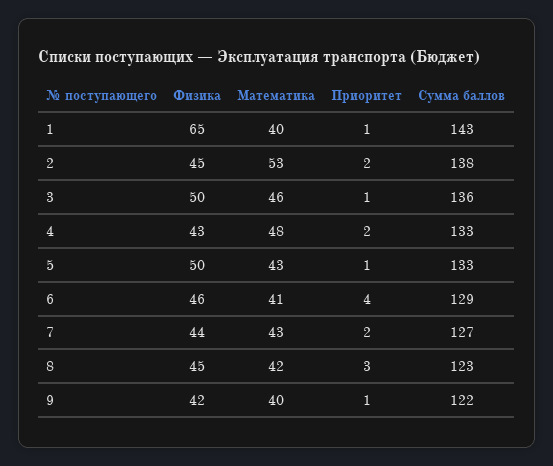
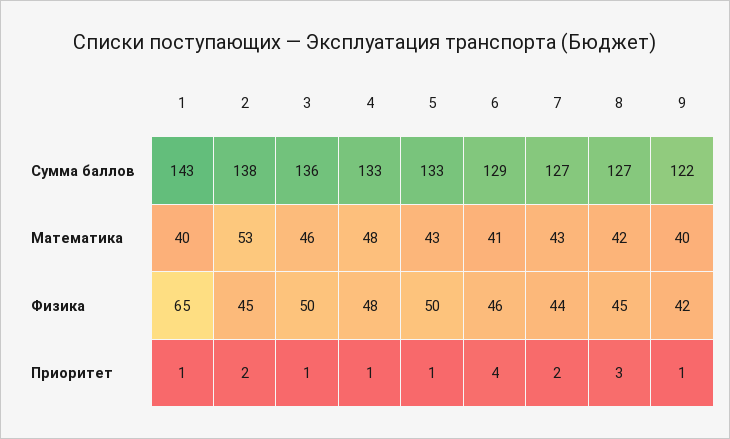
Физика, 4: 43 -> 48
Приоритет, 4: 2 -> 1
Сумма баллов, 8: 123 -> 127

